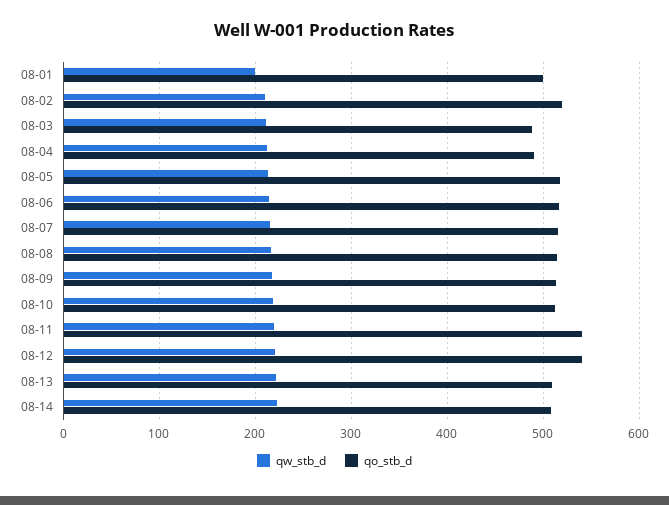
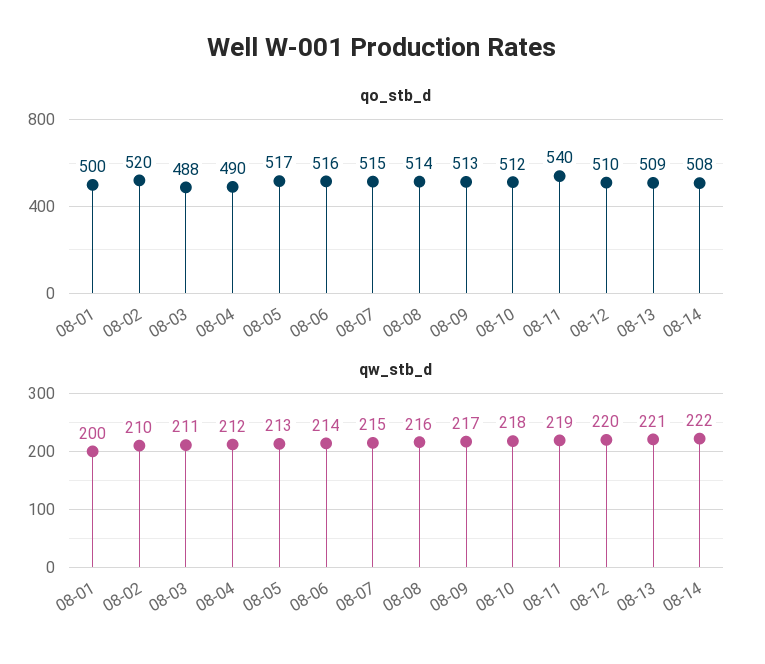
qo_stb_d, 08-12: 540 -> 510

